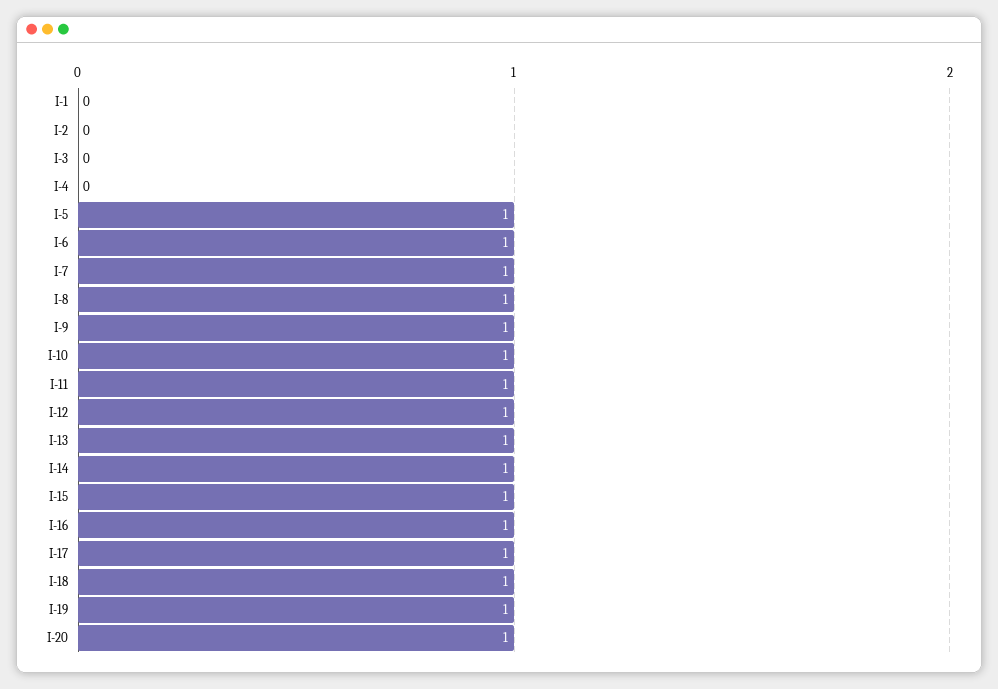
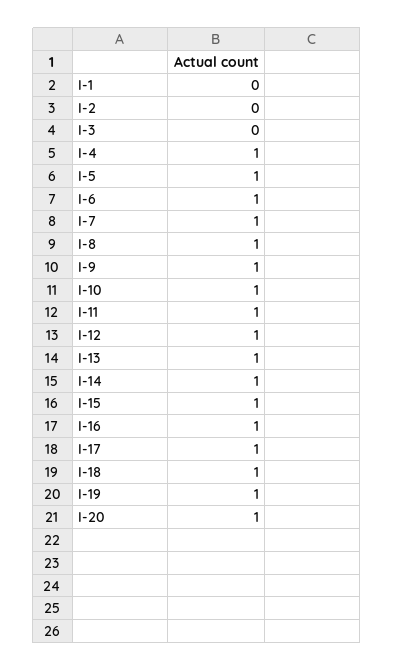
I-4: 0 -> 1

